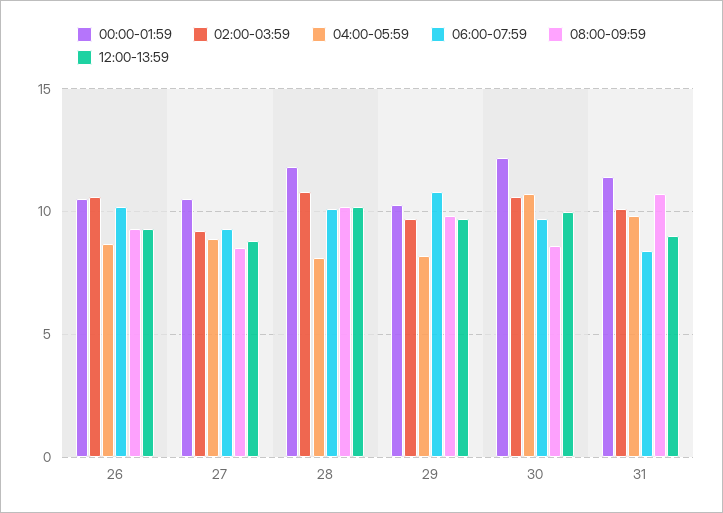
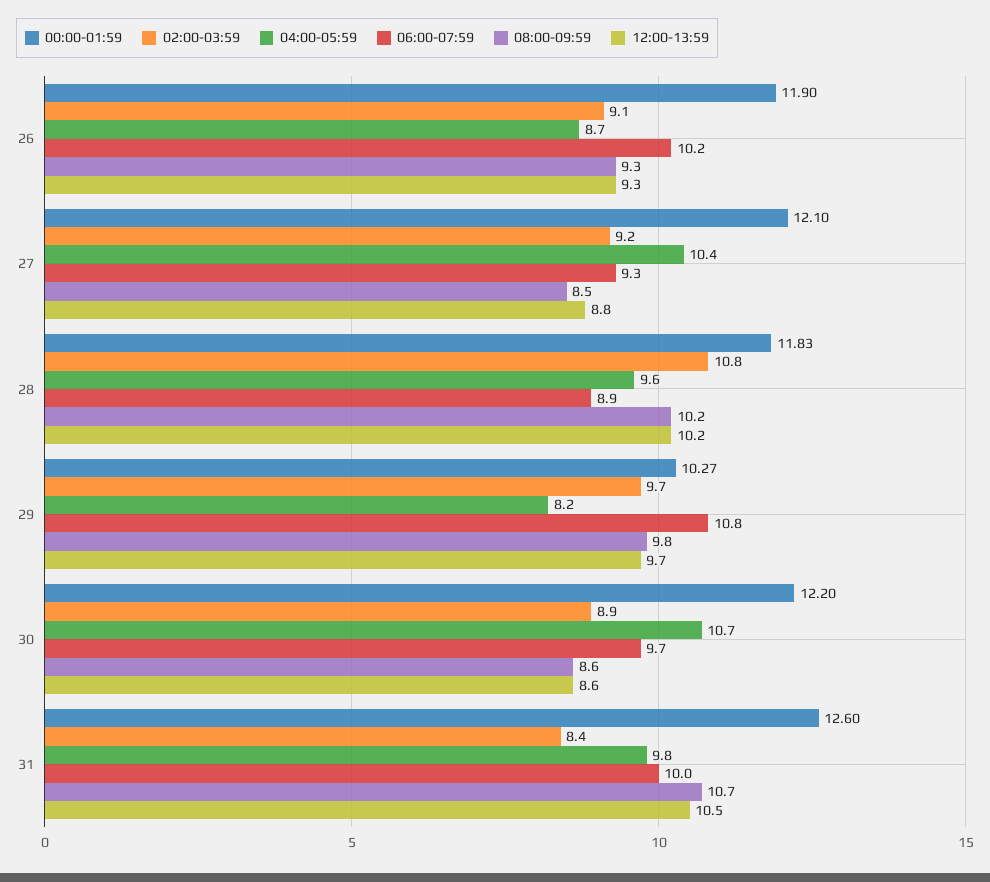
00:00-01:59, 26: 10.5 -> 11.9
02:00-03:59, 26: 10.5 -> 9.1
00:00-01:59, 27: 10.5 -> 12.1
04:00-05:59, 27: 9 -> 10.4
04:00-05:59, 28: 8 -> 9.6
06:00-07:59, 28: 10 -> 8.9
02:00-03:59, 30: 10.5 -> 8.9
12:00-13:59, 30: 10 -> 8.6
00:00-01:59, 31: 11.5 -> 12.6
02:00-03:59, 31: 10 -> 8.4
06:00-07:59, 31: 8.5 -> 10
12:00-13:59, 31: 9 -> 10.5

